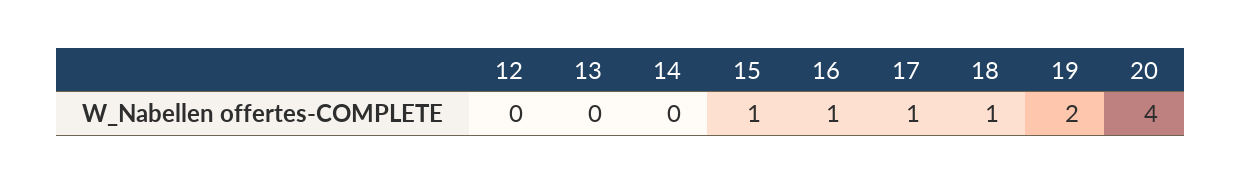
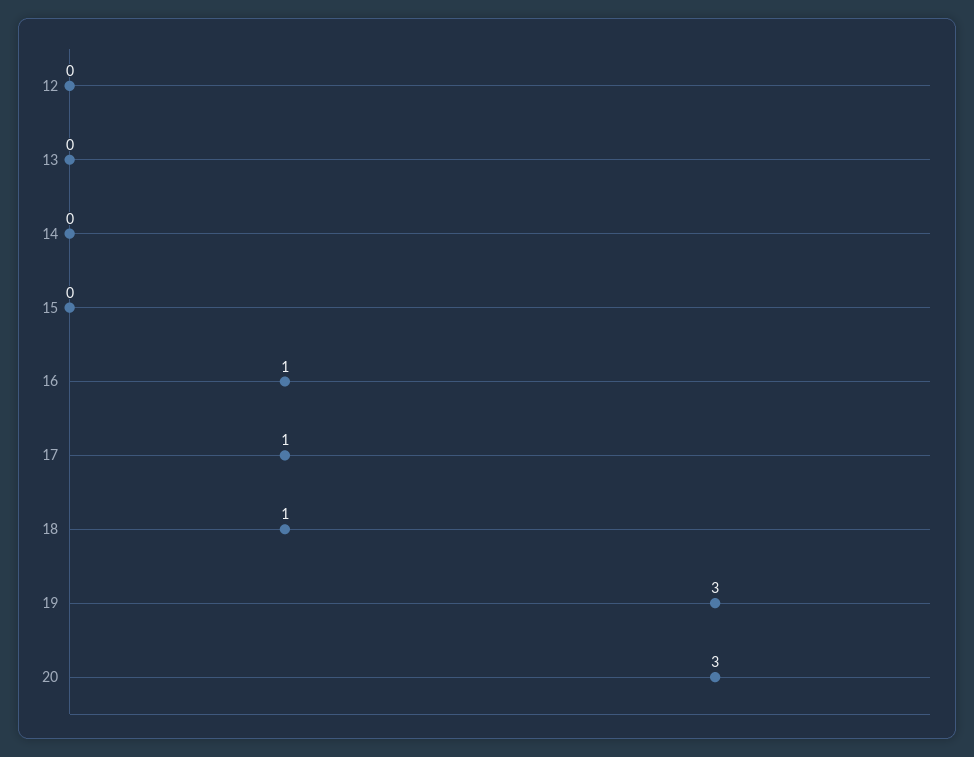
15: 1 -> 0
19: 2 -> 3
20: 4 -> 3

